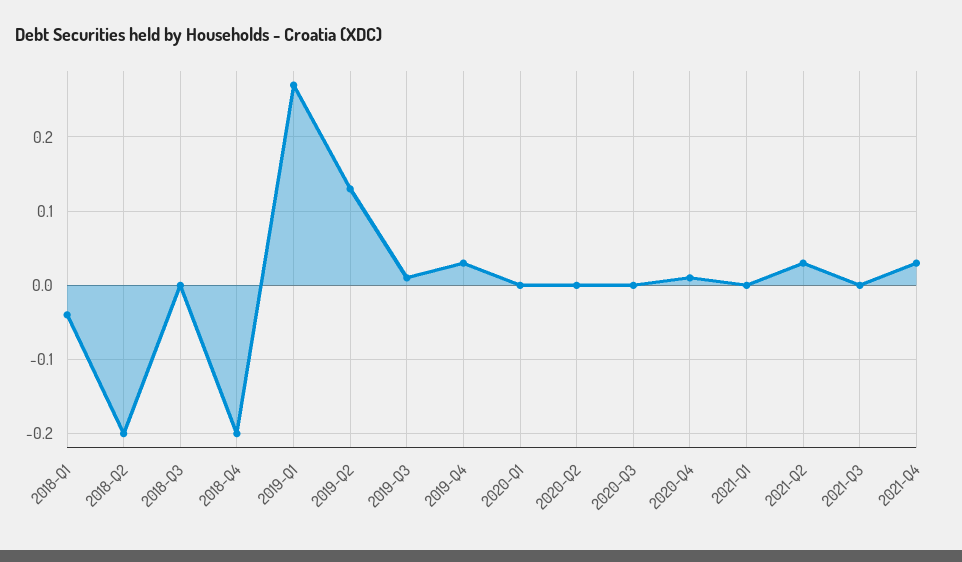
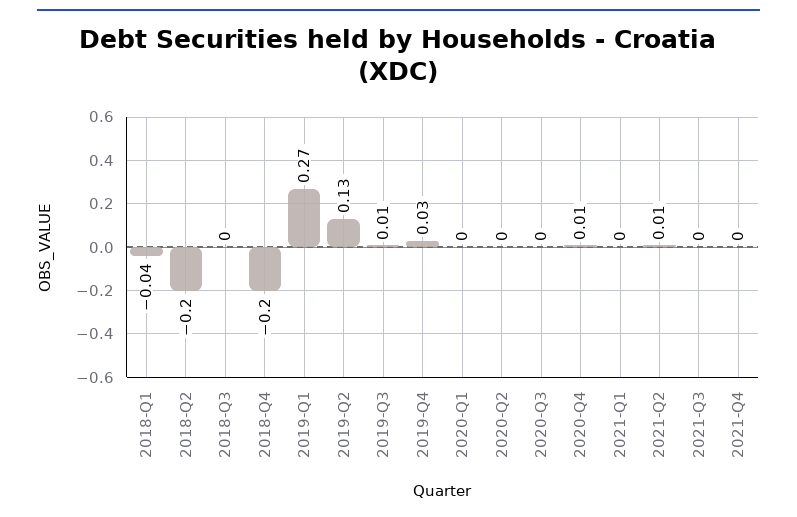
2021-Q2: 0.03 -> 0.01
2021-Q4: 0.03 -> 0

